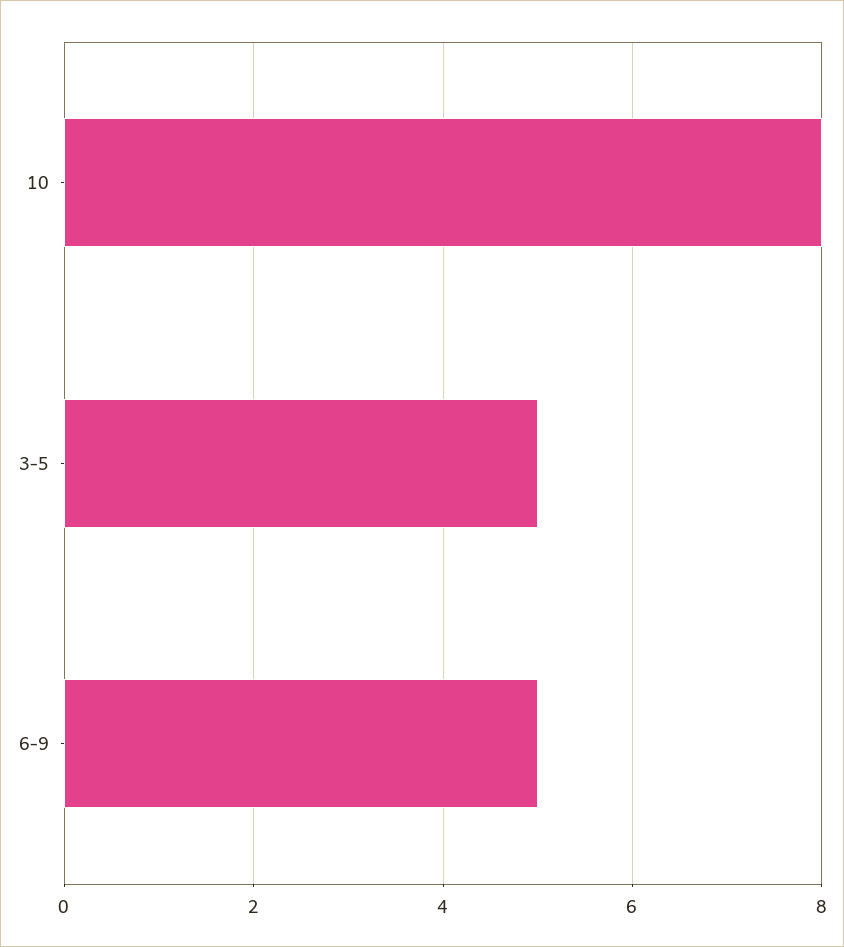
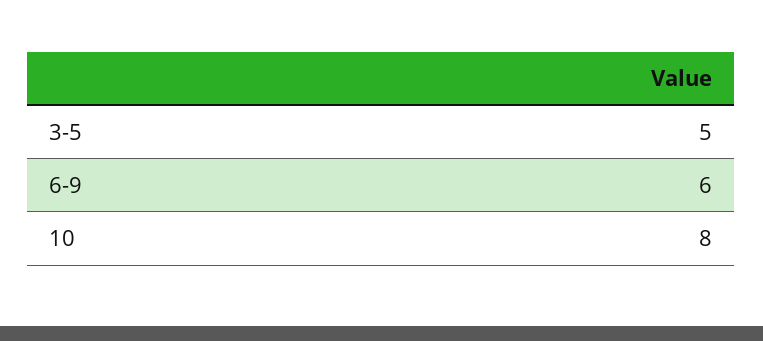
6-9: 5 -> 6

